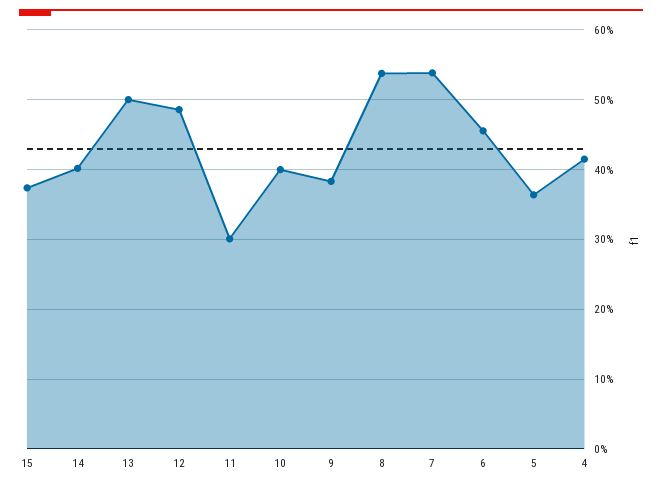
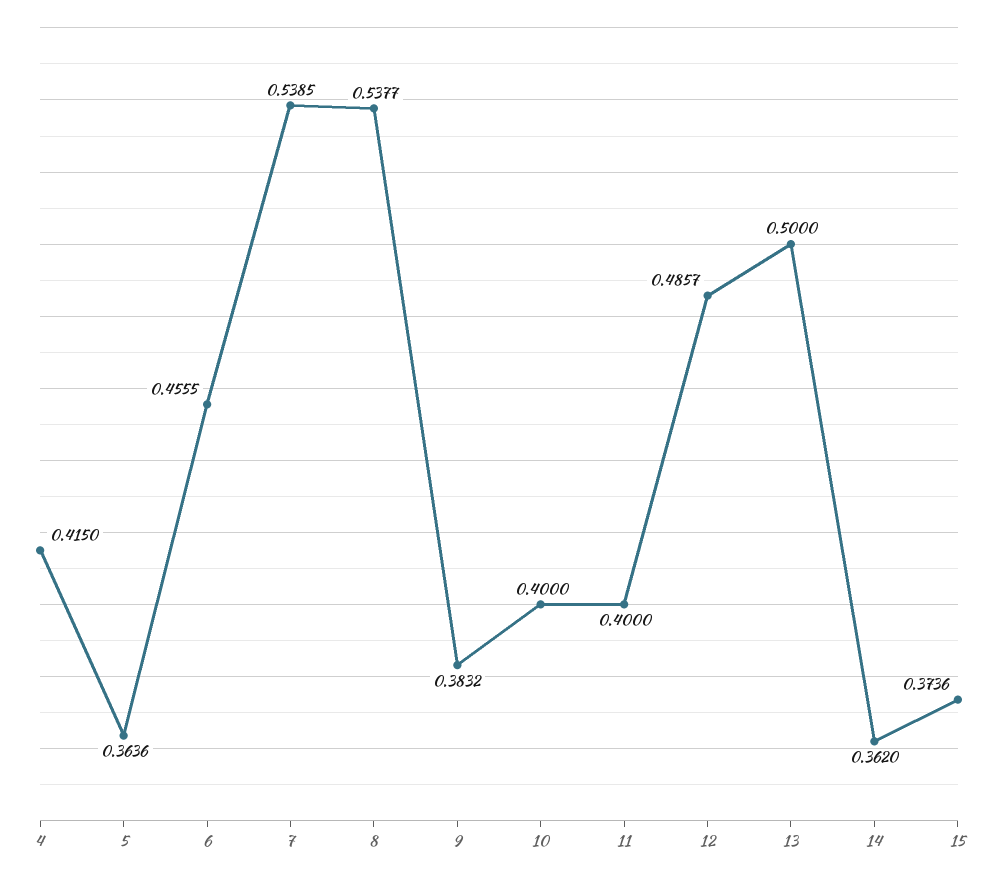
14: 0.4 -> 0.362
11: 0.3 -> 0.4

